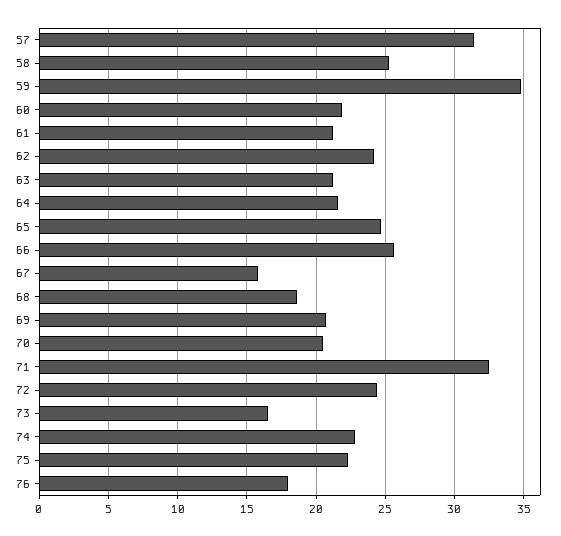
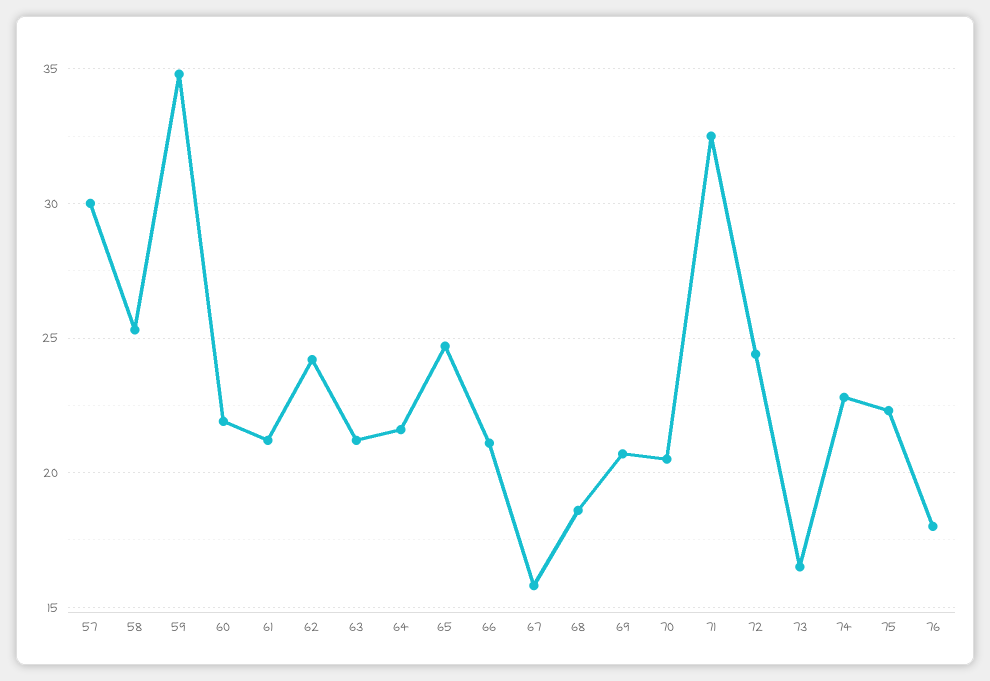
57: 31.5 -> 30
66: 25.5 -> 21

